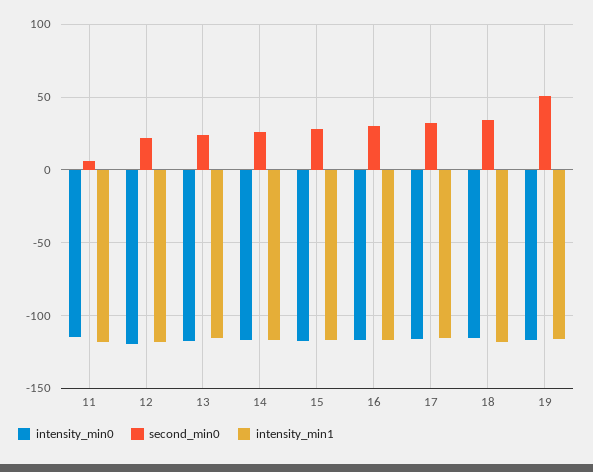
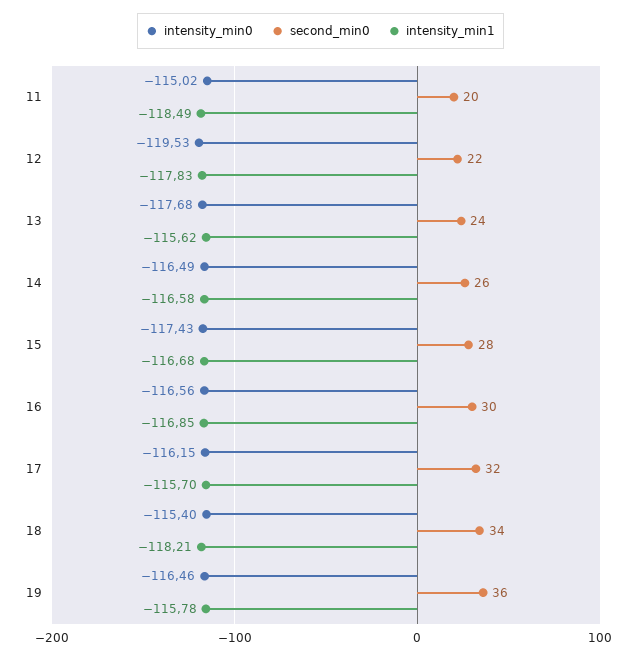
second_min0, 11: 5 -> 20
second_min0, 19: 50 -> 36

